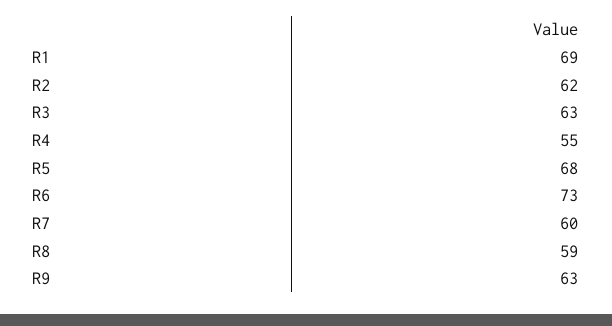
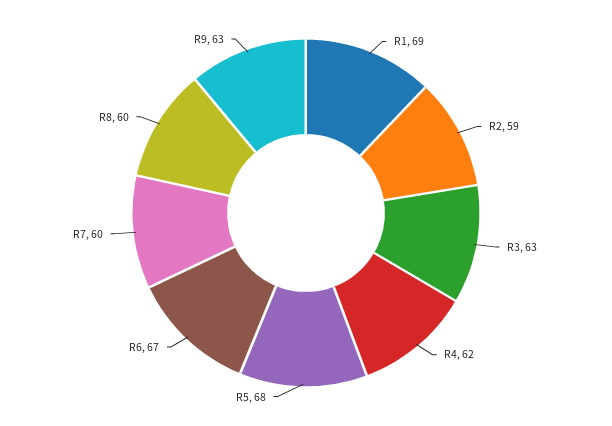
R2: 62 -> 59
R4: 55 -> 62
R6: 73 -> 67
R8: 59 -> 60

